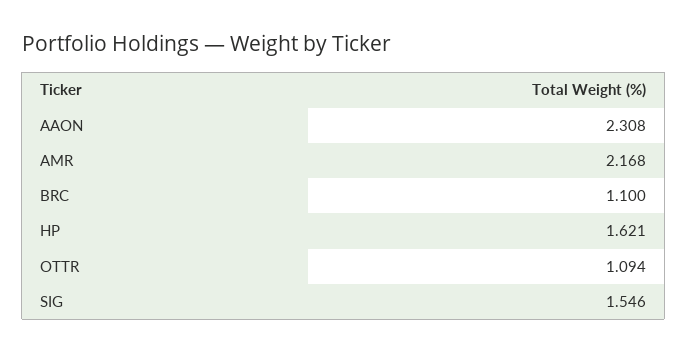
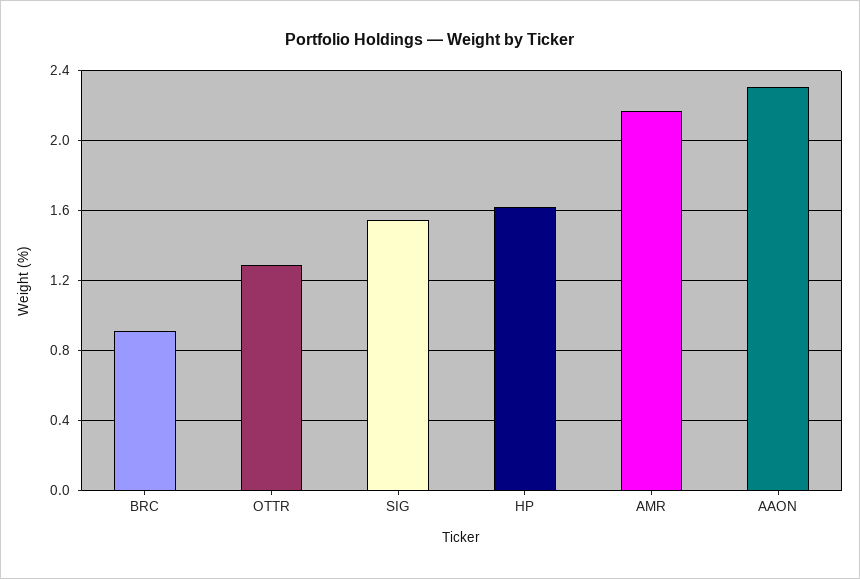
BRC: 1.1 -> 0.9
OTTR: 1.094 -> 1.3

